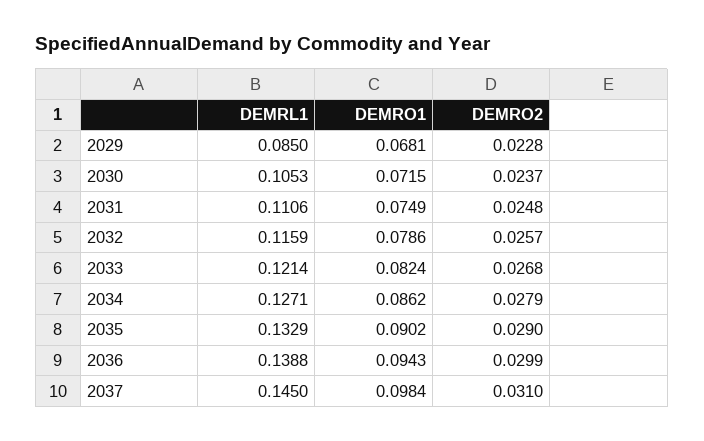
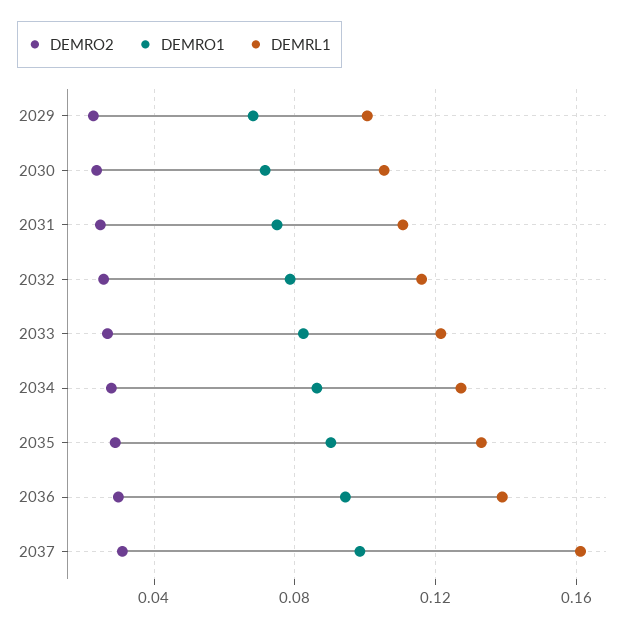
DEMRL1, 2029: 0.085 -> 0.1
DEMRL1, 2037: 0.145 -> 0.16

